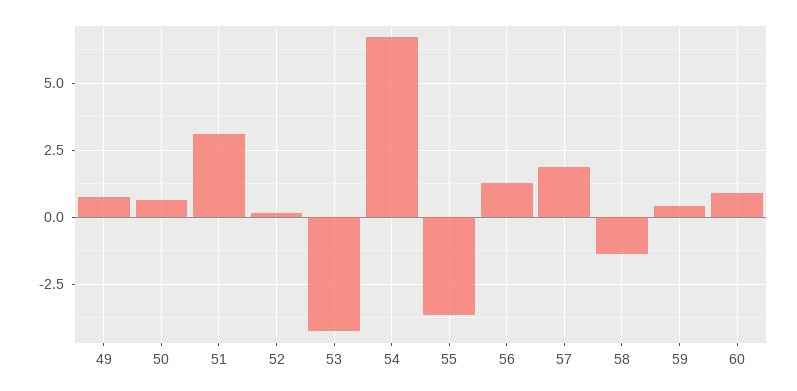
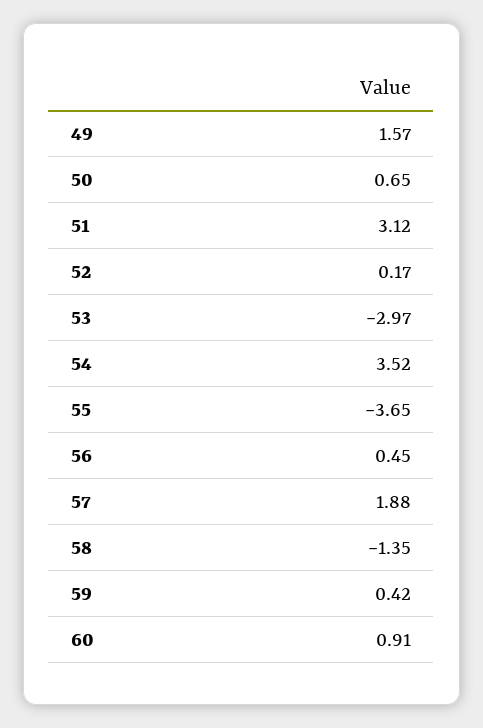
49: 0.75 -> 1.57
53: -4.25 -> -2.97
54: 6.75 -> 3.52
56: 1.25 -> 0.45

